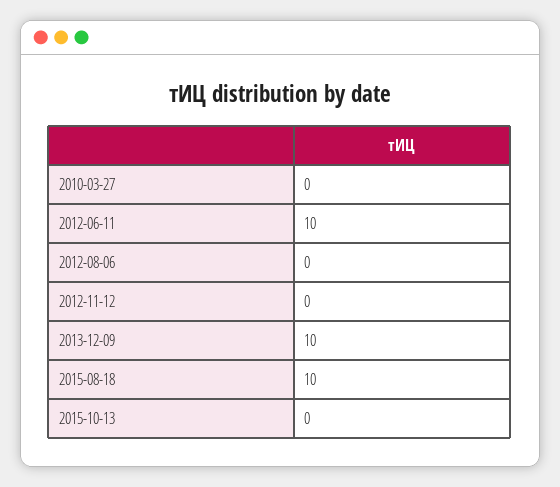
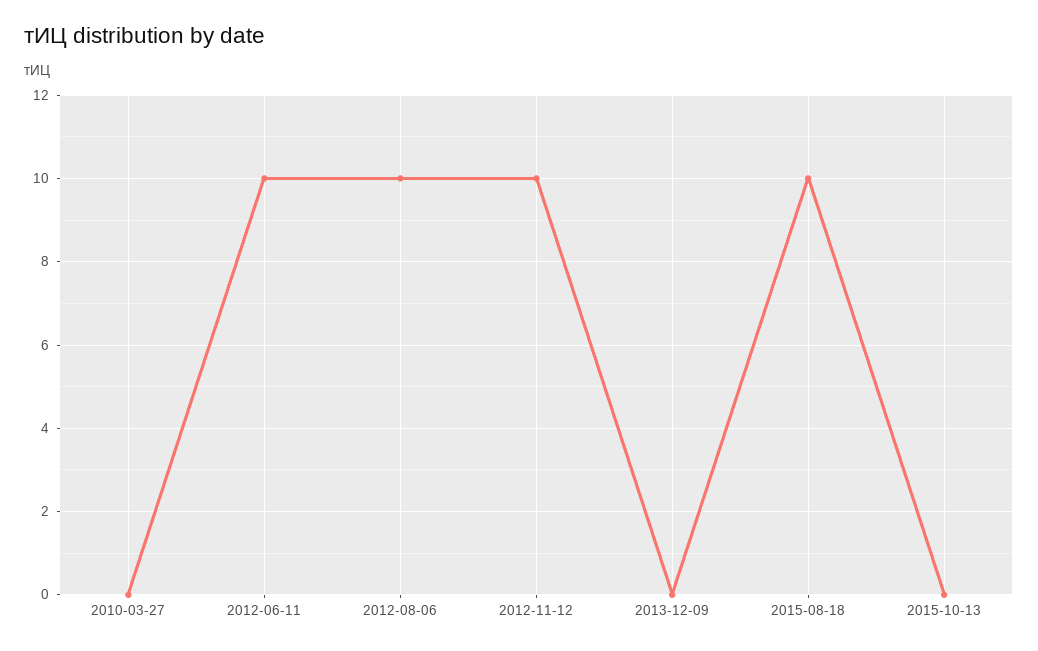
2012-08-06: 0 -> 10
2012-11-12: 0 -> 10
2013-12-09: 10 -> 0

